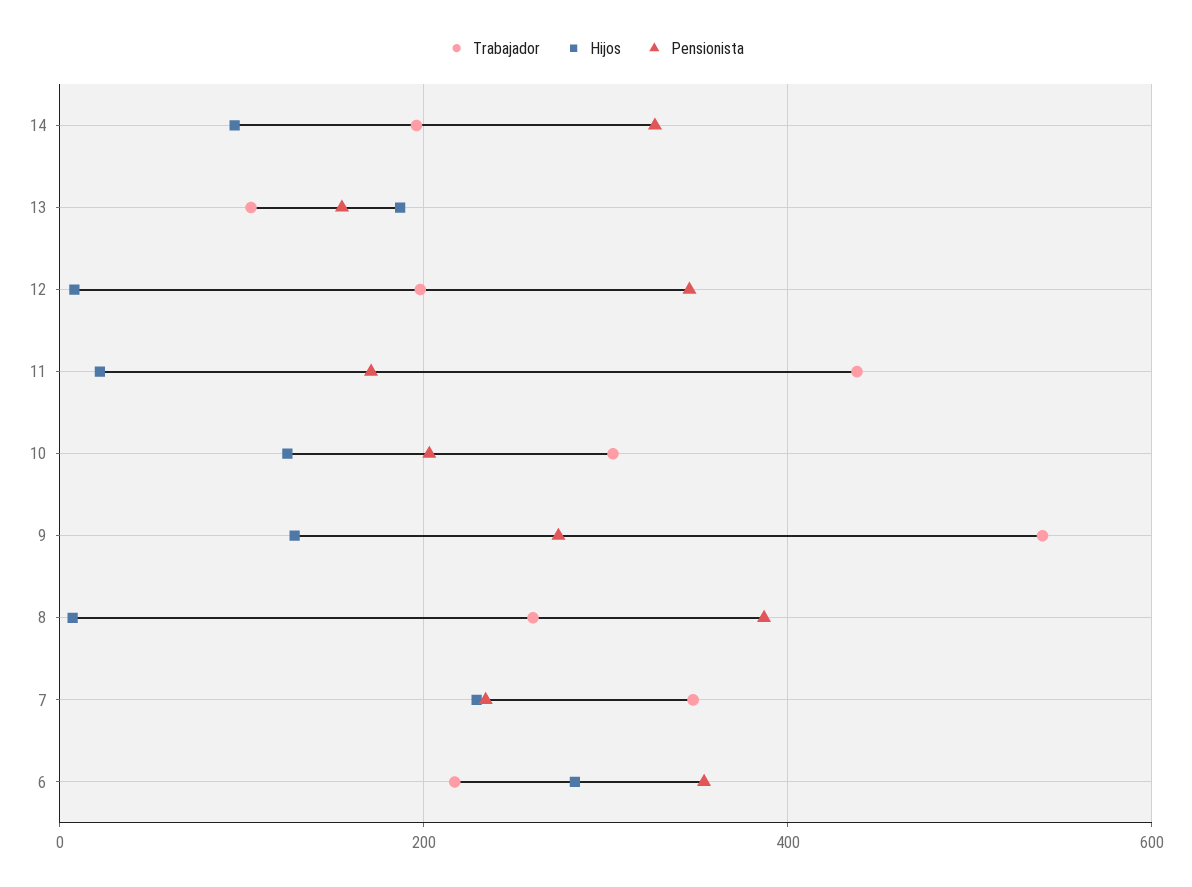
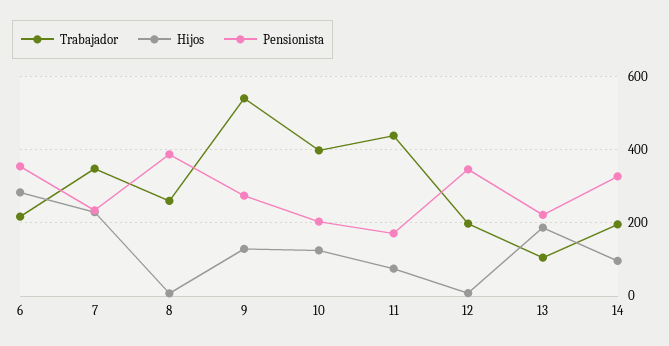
Pensionista, 13: 160 -> 220
Hijos, 11: 20 -> 80
Trabajador, 10: 300 -> 400

